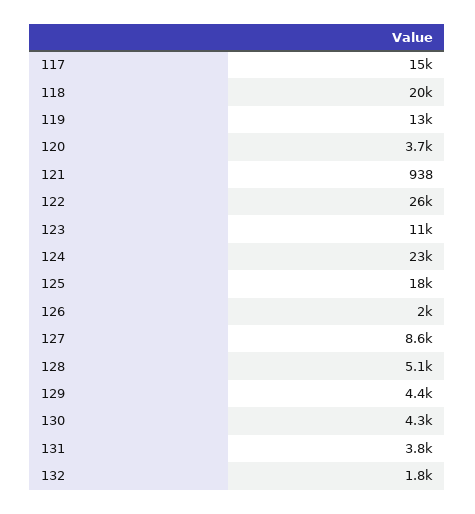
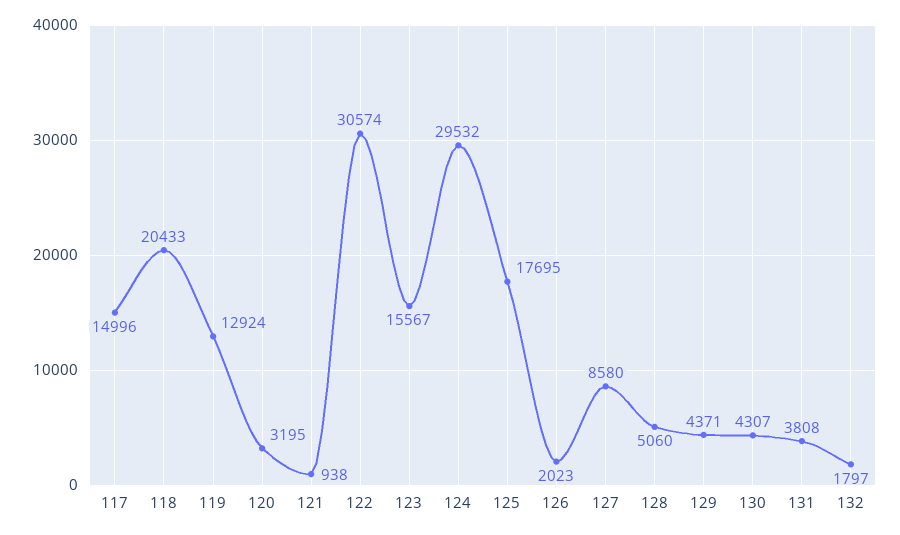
120: 3700 -> 3195
122: 26000 -> 30574
123: 11000 -> 15567
124: 23000 -> 29532

